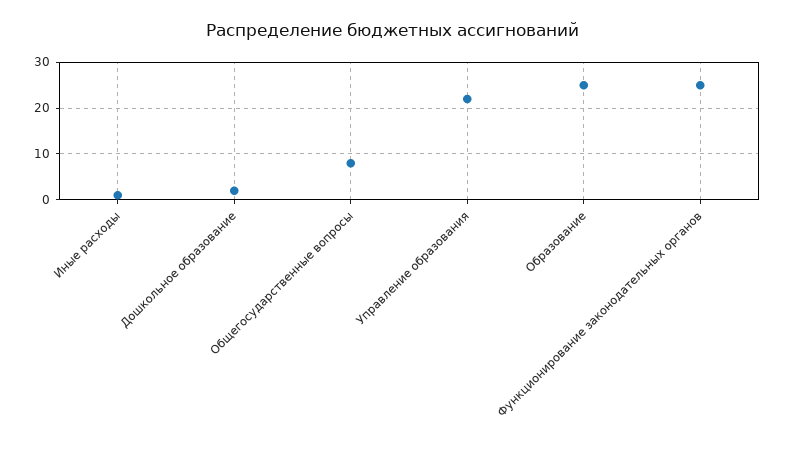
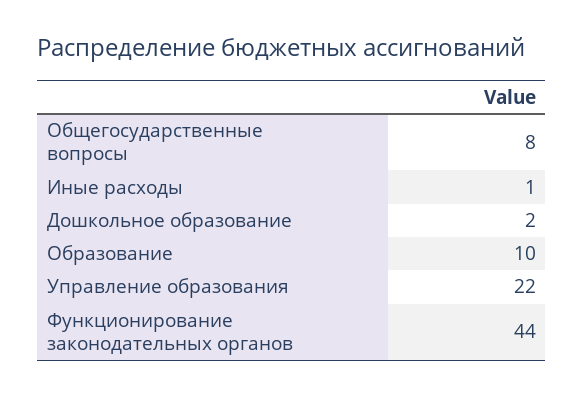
Образование: 25 -> 10
Функционирование законодательных органов: 25 -> 44

